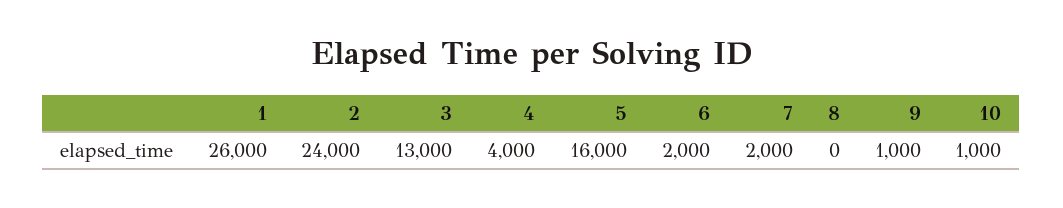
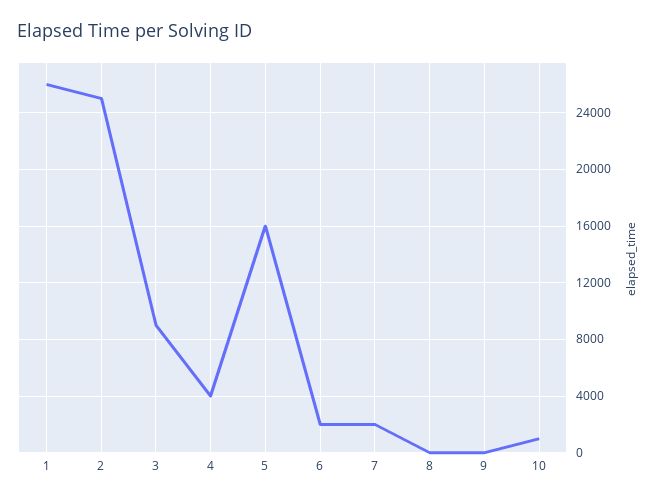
2: 24000 -> 25000
3: 13000 -> 9000
9: 1000 -> 0

